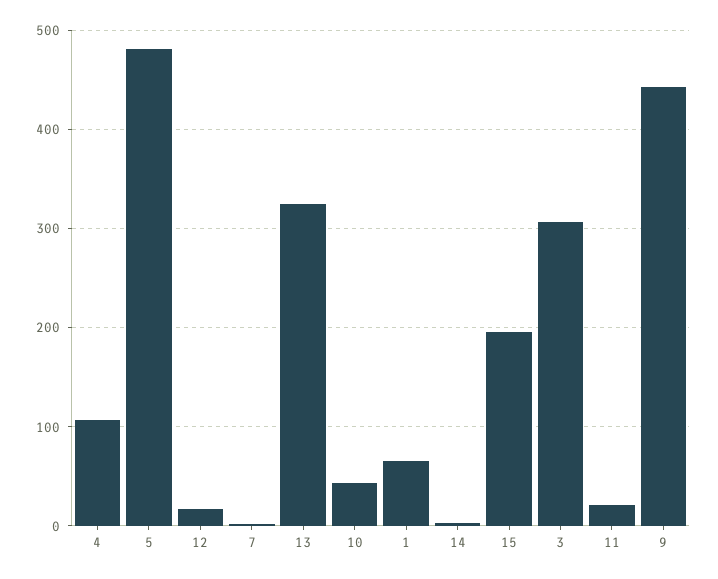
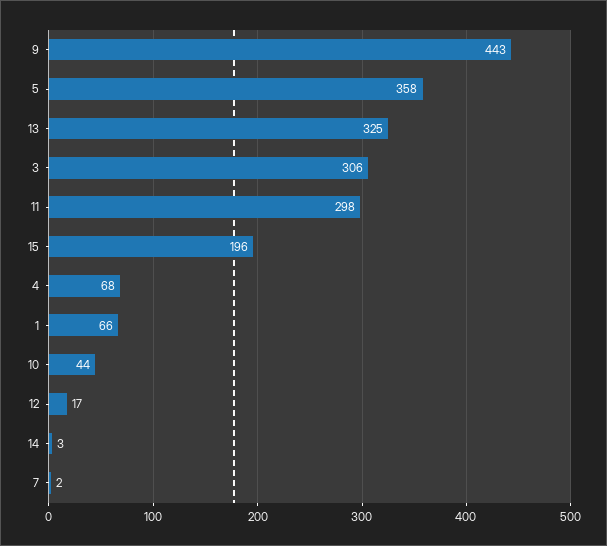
4: 110 -> 68
5: 480 -> 358
11: 20 -> 298

